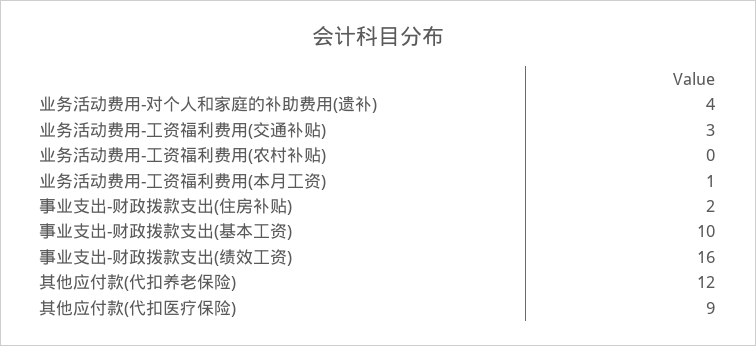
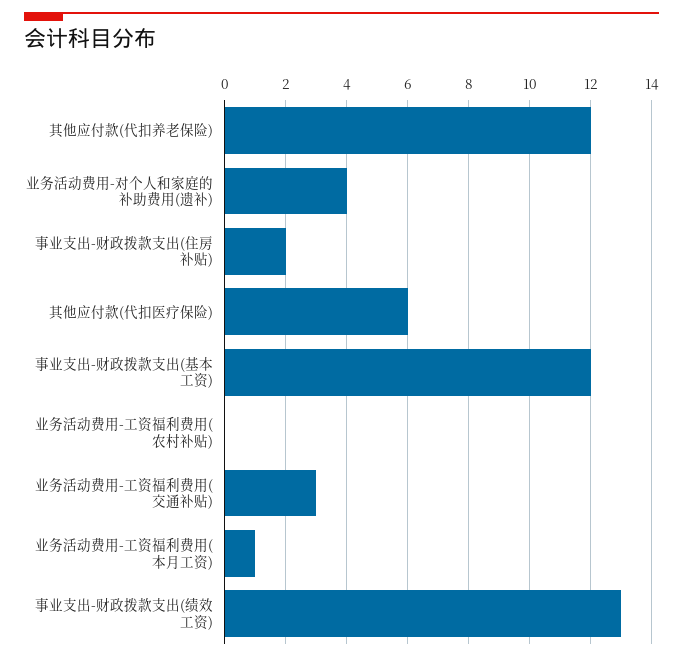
事业支出-财政拨款支出(基本工资): 10 -> 12
事业支出-财政拨款支出(绩效工资): 16 -> 13
其他应付款(代扣医疗保险): 9 -> 6

